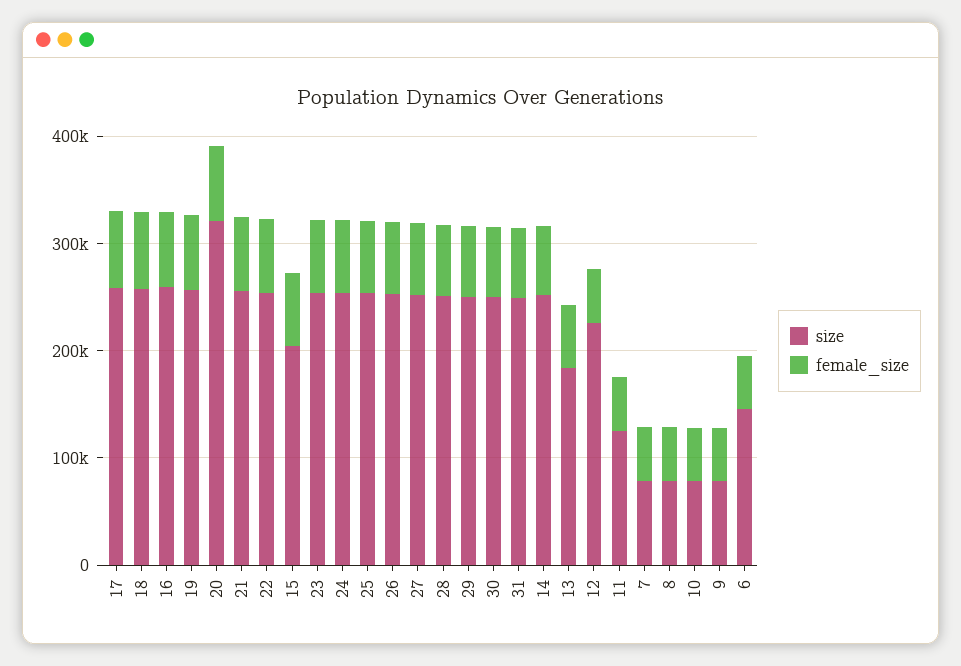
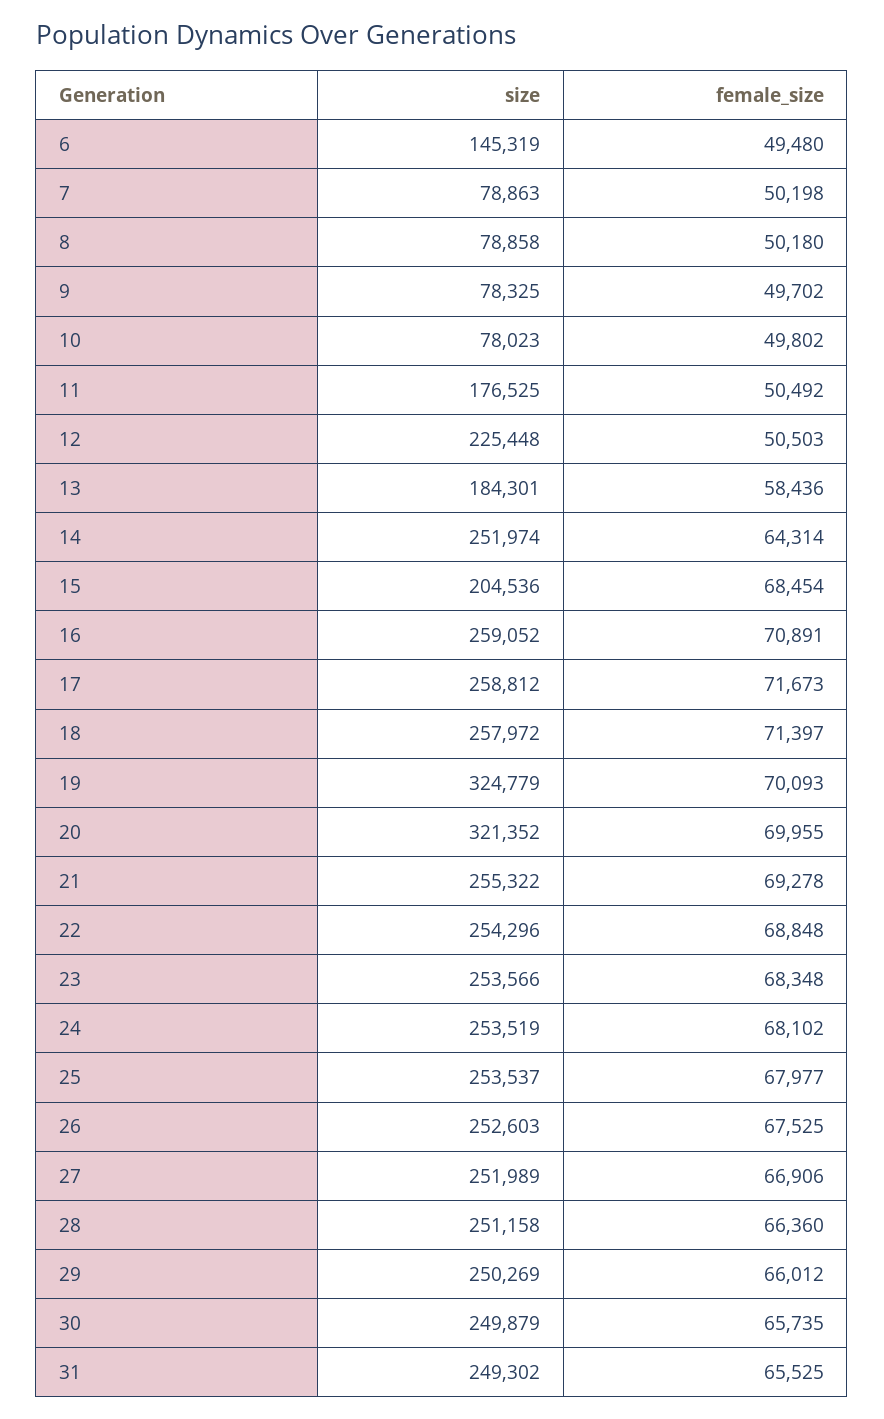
size, 19: 260000 -> 324779
size, 11: 120000 -> 176525

